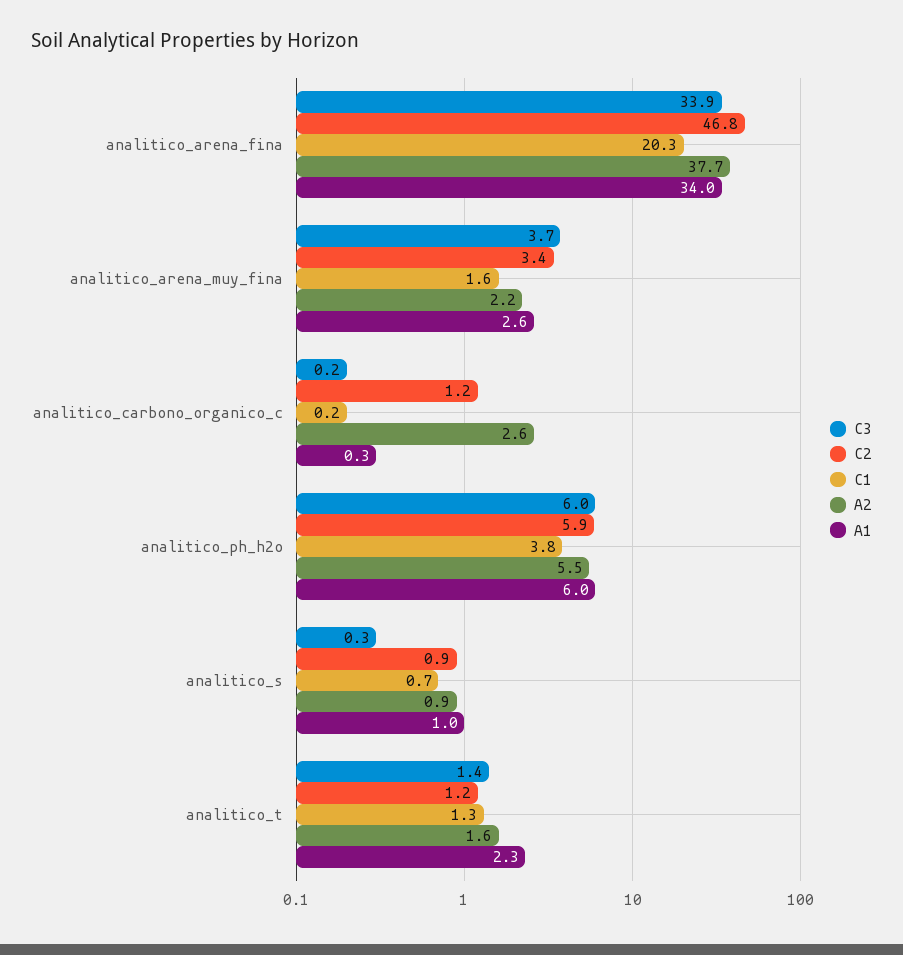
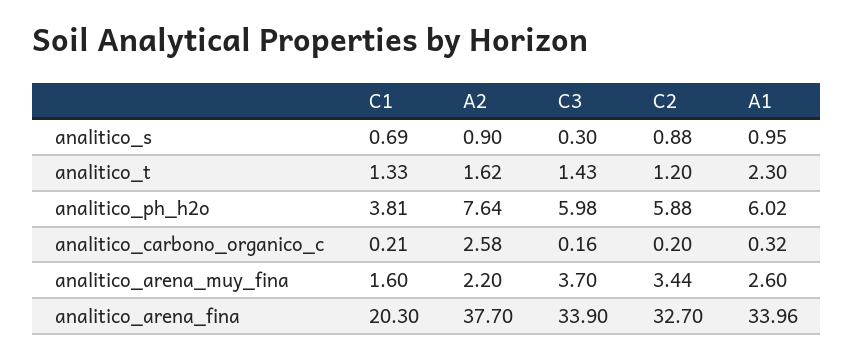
C2, analitico_arena_fina: 46.8 -> 32.7
C2, analitico_carbono_organico_c: 1.2 -> 0.2
A2, analitico_ph_h2o: 5.5 -> 7.64

